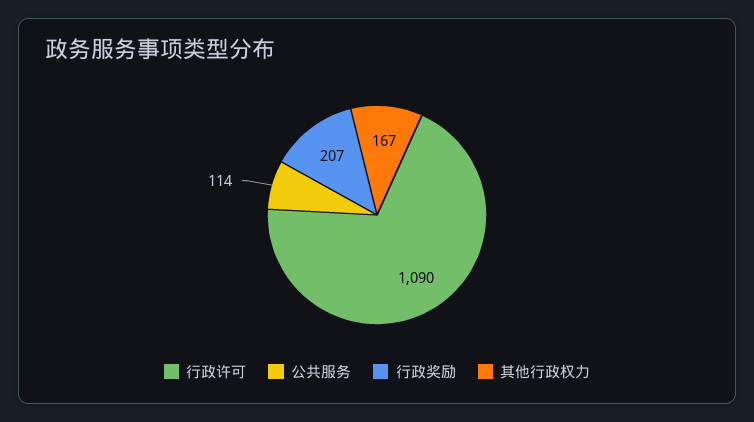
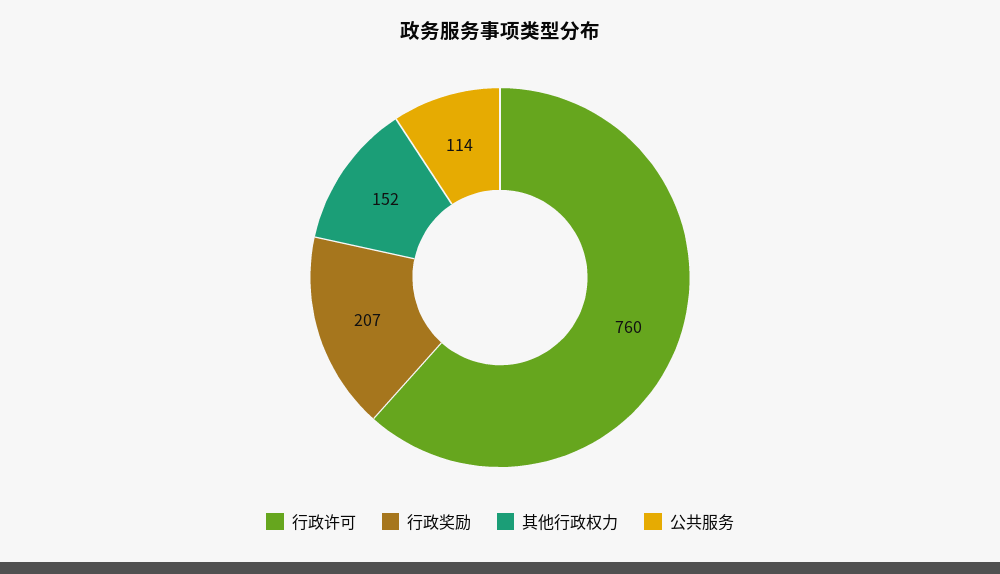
行政许可: 1090 -> 760
其他行政权力: 167 -> 152

